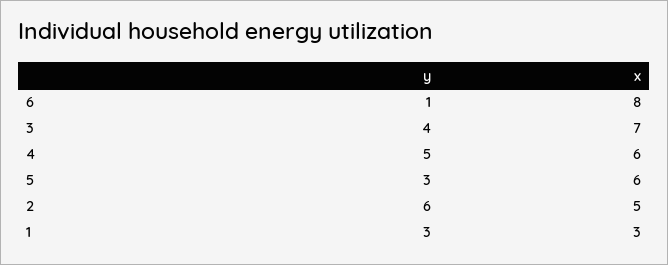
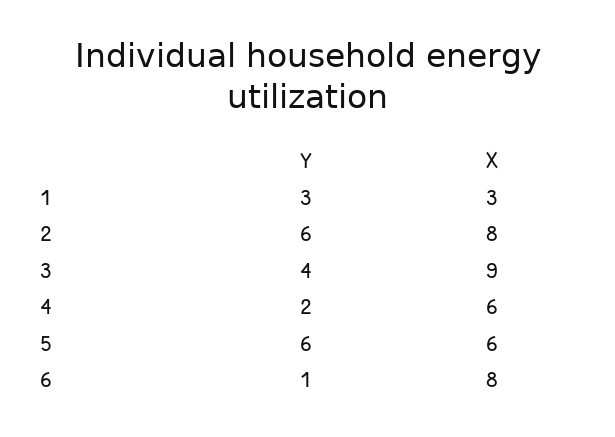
x, 3: 7 -> 9
y, 4: 5 -> 2
y, 5: 3 -> 6
x, 2: 5 -> 8

